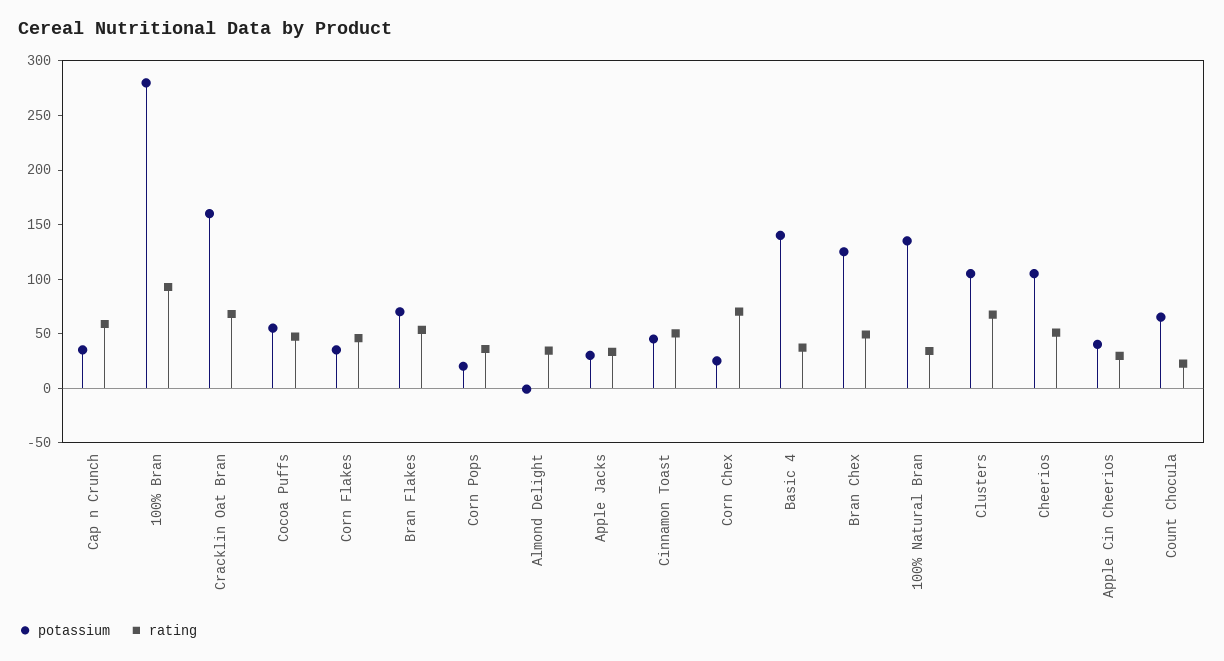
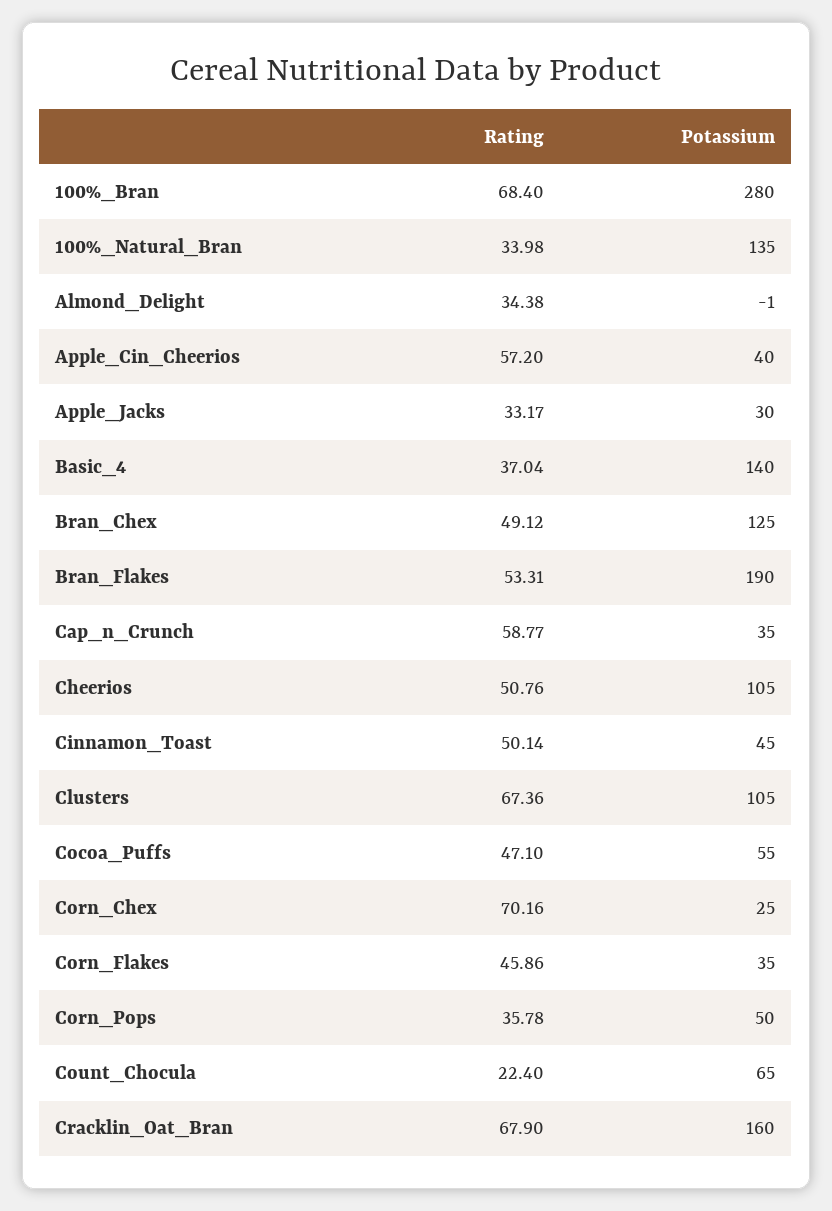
rating, 100% Bran: 90 -> 68.4
potassium, Bran Flakes: 70 -> 190
potassium, Corn Pops: 20 -> 50
rating, Apple Cin Cheerios: 30 -> 57.2

